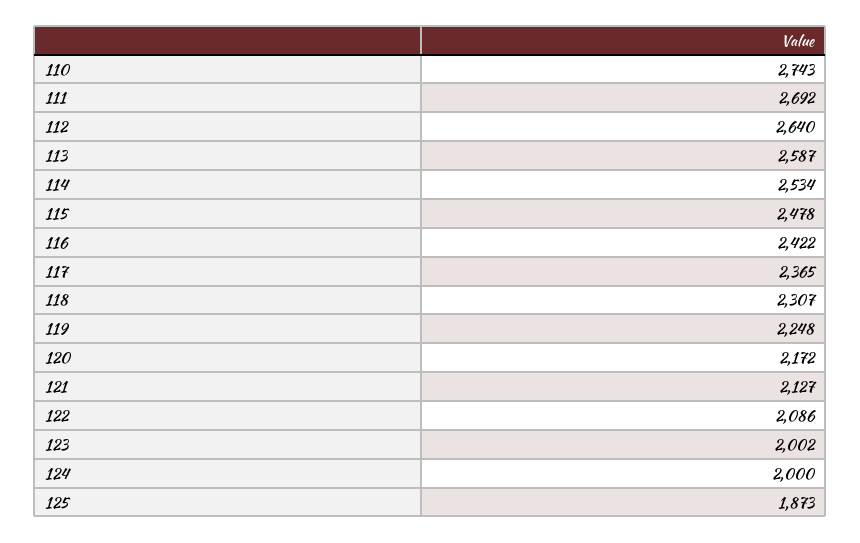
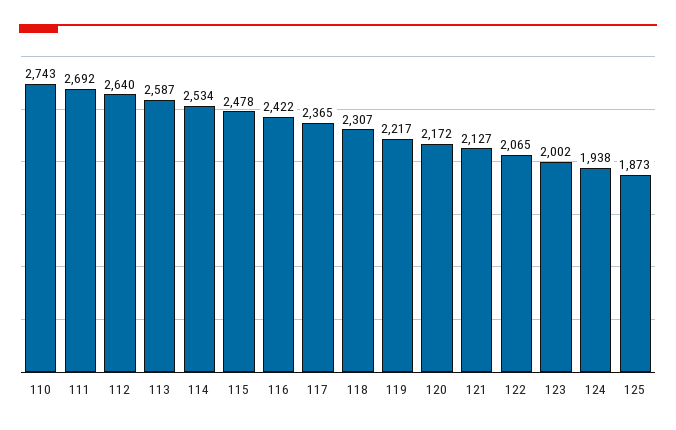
119: 2248 -> 2217
122: 2086 -> 2065
124: 2000 -> 1938

